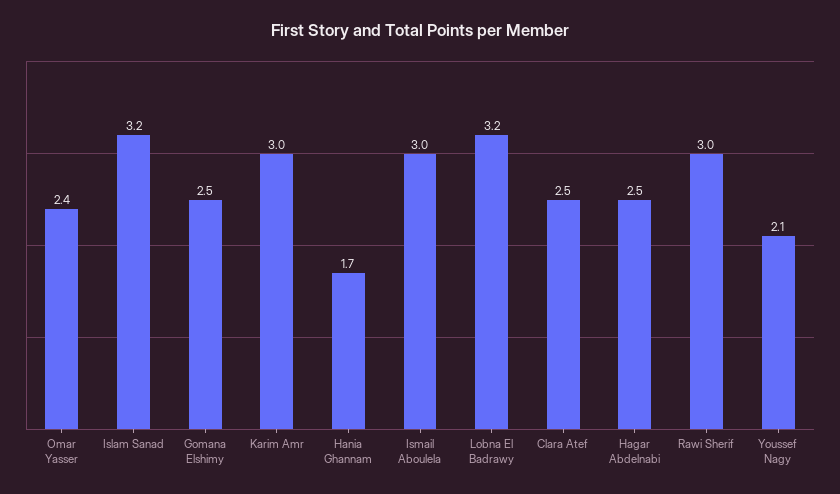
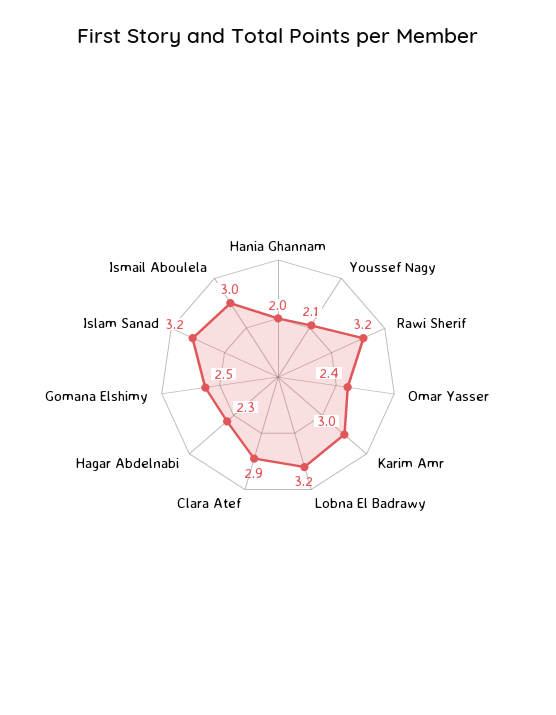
Hania Ghannam: 1.7 -> 2
Clara Atef: 2.5 -> 2.9
Hagar Abdelnabi: 2.5 -> 2.3
Rawi Sherif: 3 -> 3.2

